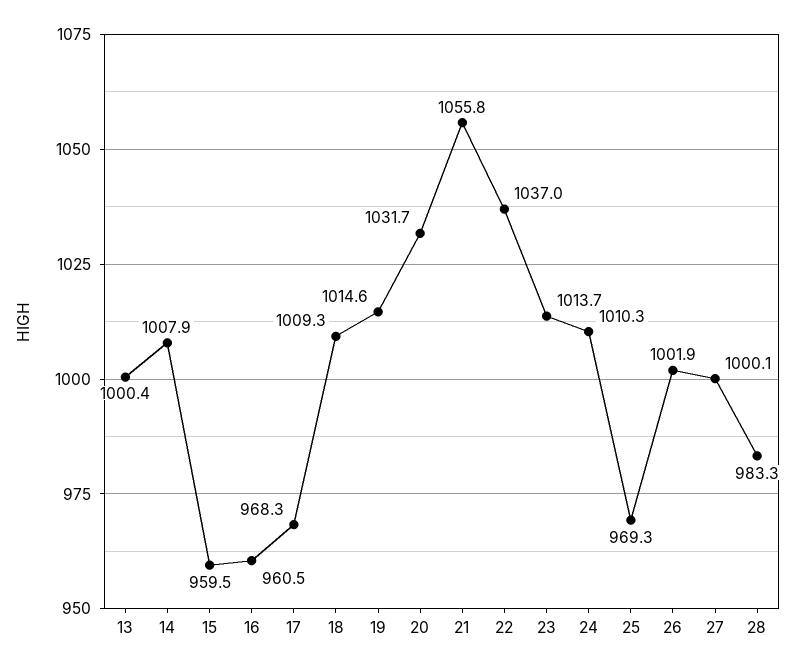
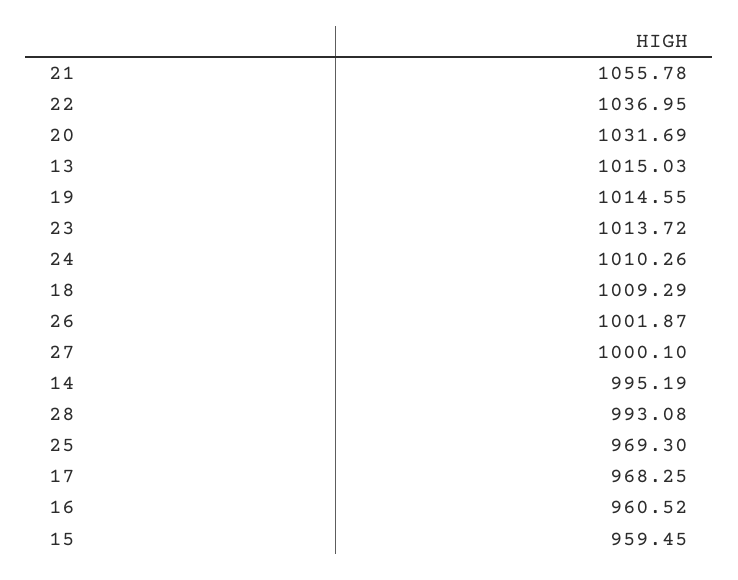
13: 1000.4 -> 1015.03
14: 1007.9 -> 995.19
28: 983.3 -> 993.08

